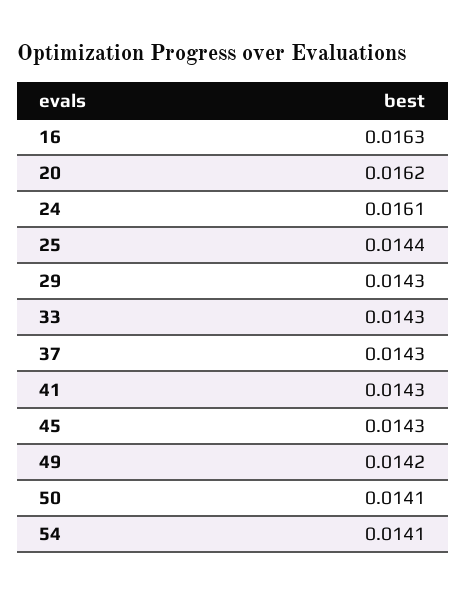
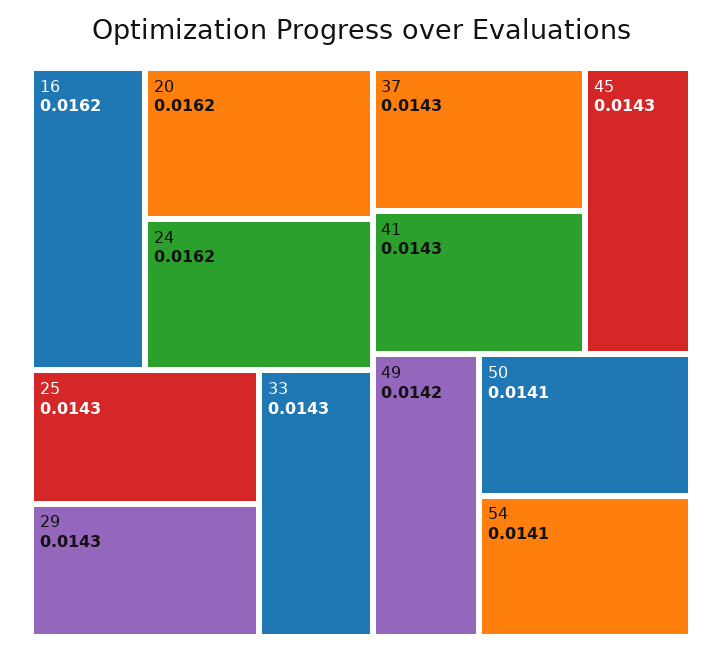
16: 0.0163 -> 0.0162
24: 0.0161 -> 0.0162
25: 0.0144 -> 0.0143

